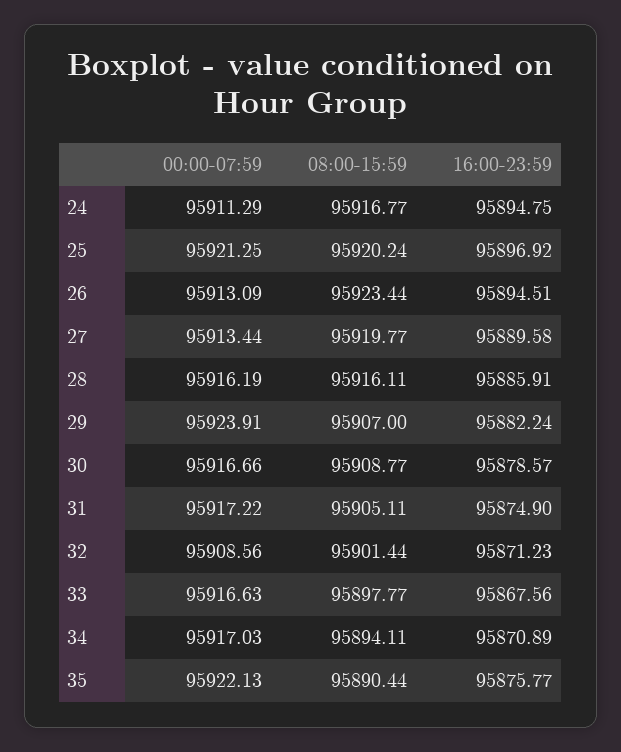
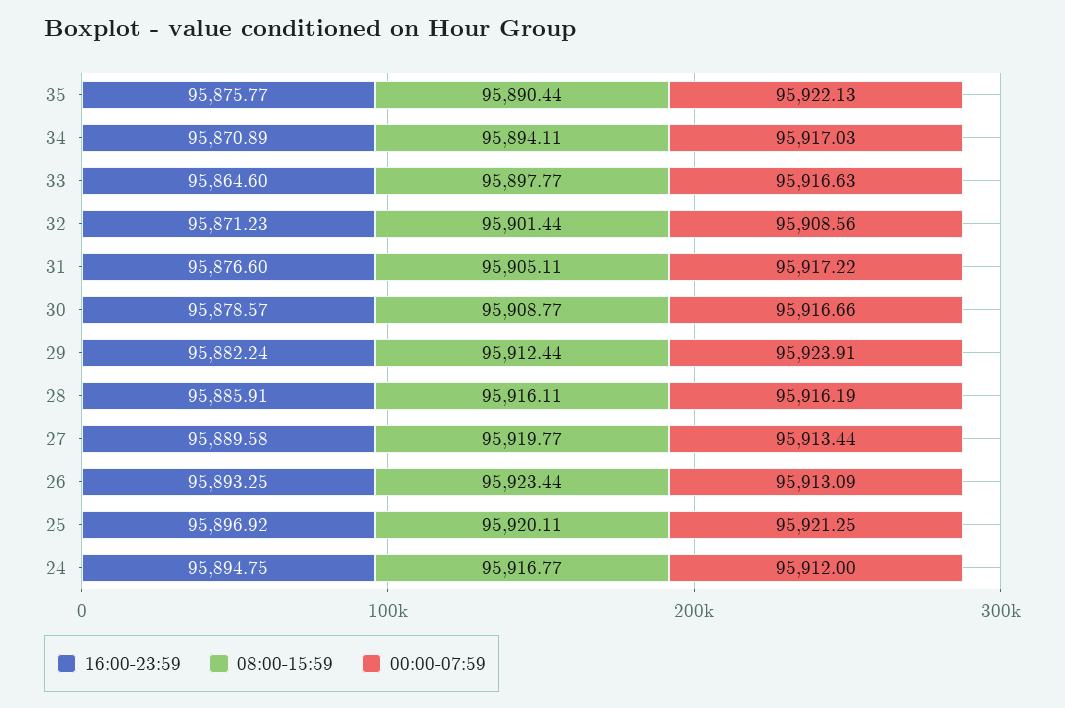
00:00-07:59, 24: 95911.29 -> 95912
08:00-15:59, 25: 95920.24 -> 95920.11
16:00-23:59, 26: 95894.51 -> 95893.25
08:00-15:59, 29: 95907 -> 95912.44
16:00-23:59, 31: 95874.9 -> 95876.6
16:00-23:59, 33: 95867.56 -> 95864.6

